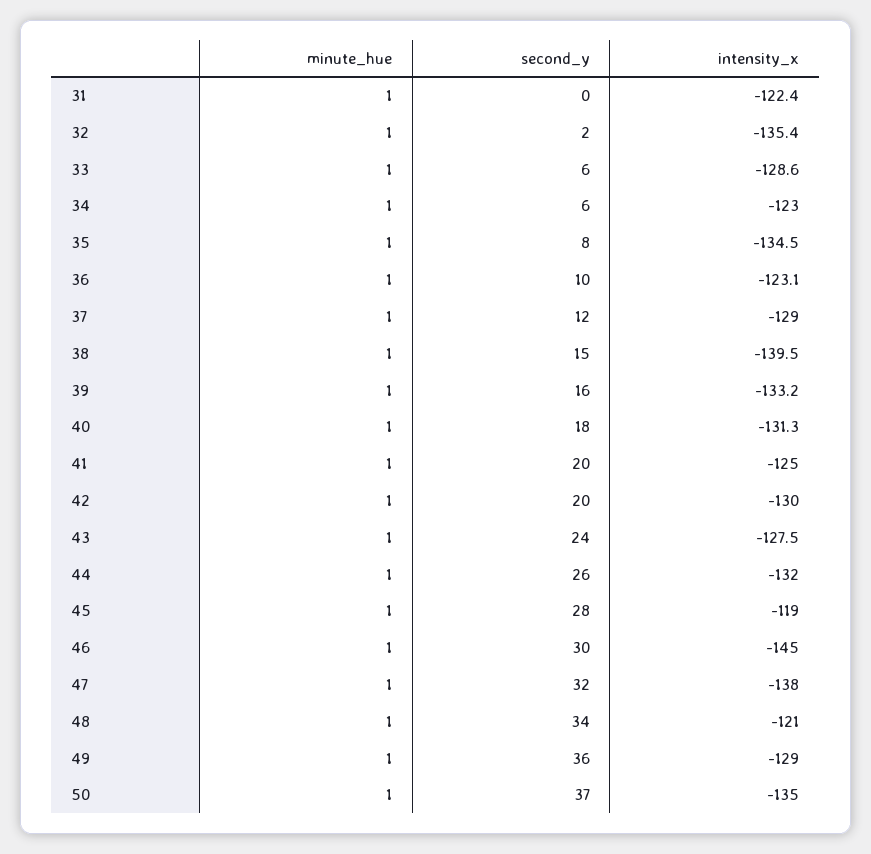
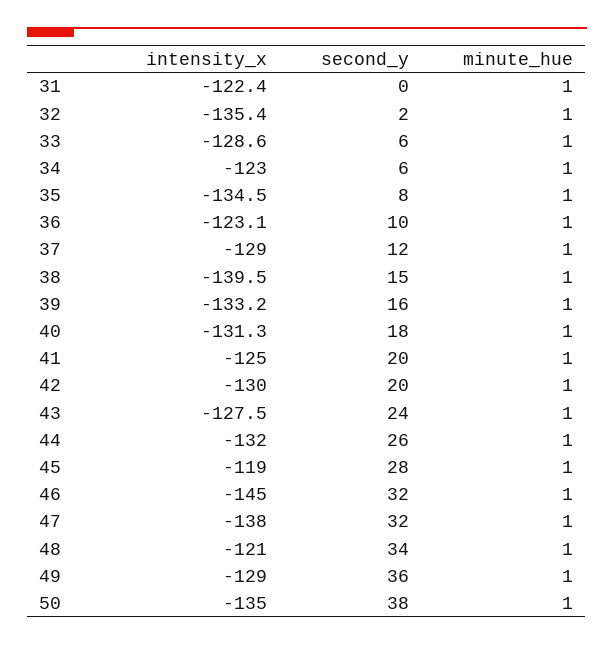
second_y, 46: 30 -> 32
second_y, 50: 37 -> 38

